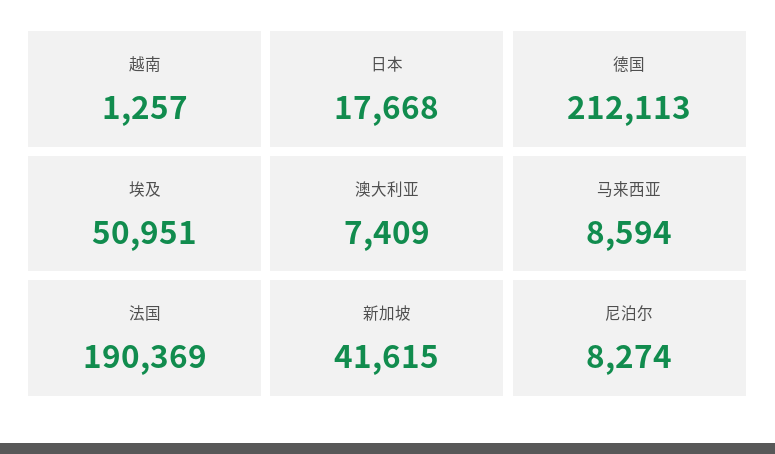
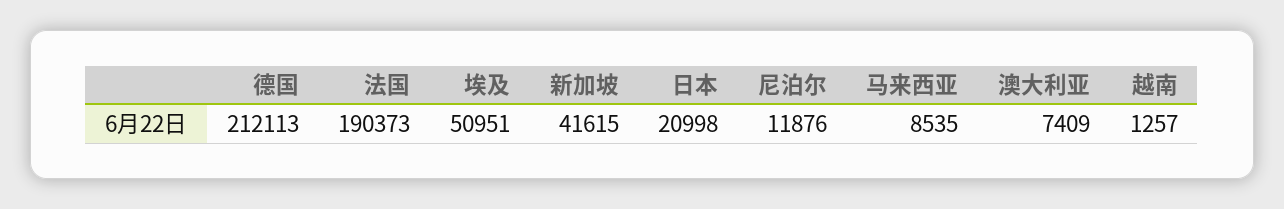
日本: 17668 -> 20998
马来西亚: 8594 -> 8535
法国: 190369 -> 190373
尼泊尔: 8274 -> 11876

